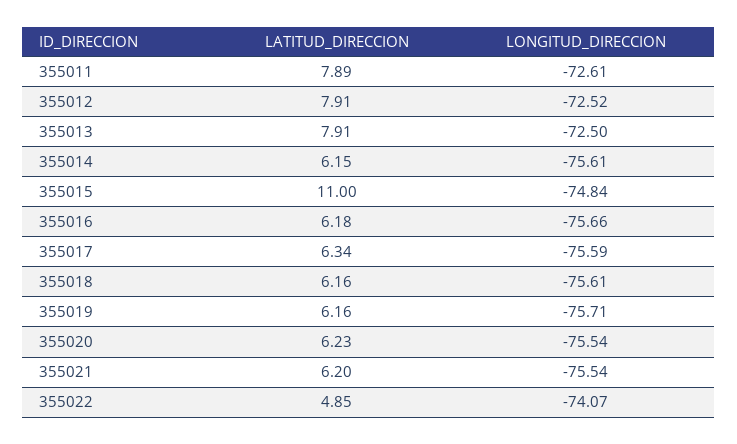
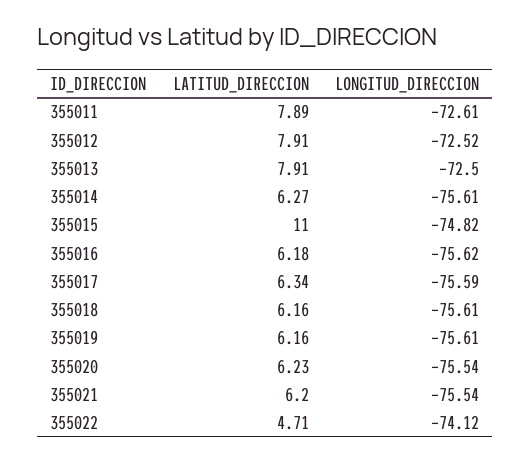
LATITUD_DIRECCION, 355014: 6.15 -> 6.27
LONGITUD_DIRECCION, 355015: -74.84 -> -74.82
LONGITUD_DIRECCION, 355016: -75.66 -> -75.62
LONGITUD_DIRECCION, 355019: -75.71 -> -75.61
LATITUD_DIRECCION, 355022: 4.85 -> 4.71
LONGITUD_DIRECCION, 355022: -74.07 -> -74.12

